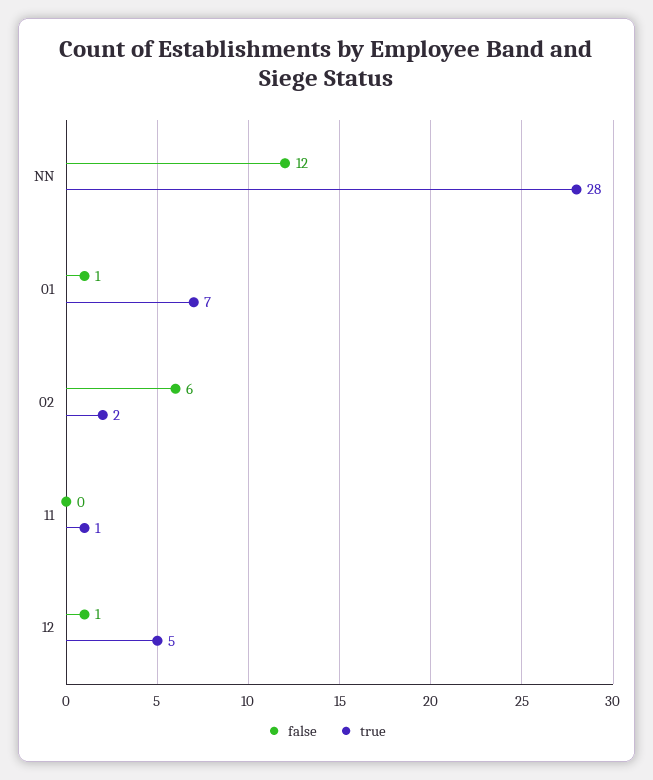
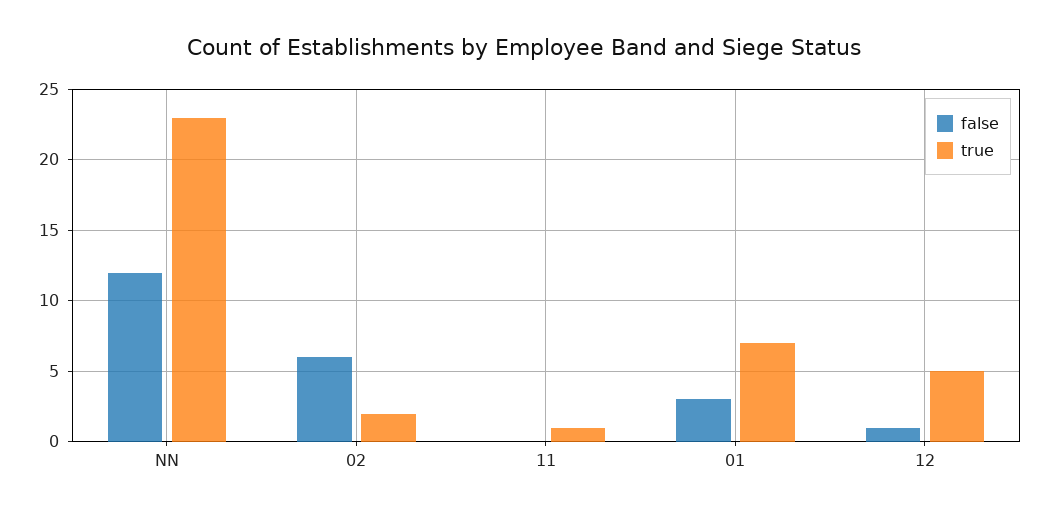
true, NN: 28 -> 23
false, 01: 1 -> 3

